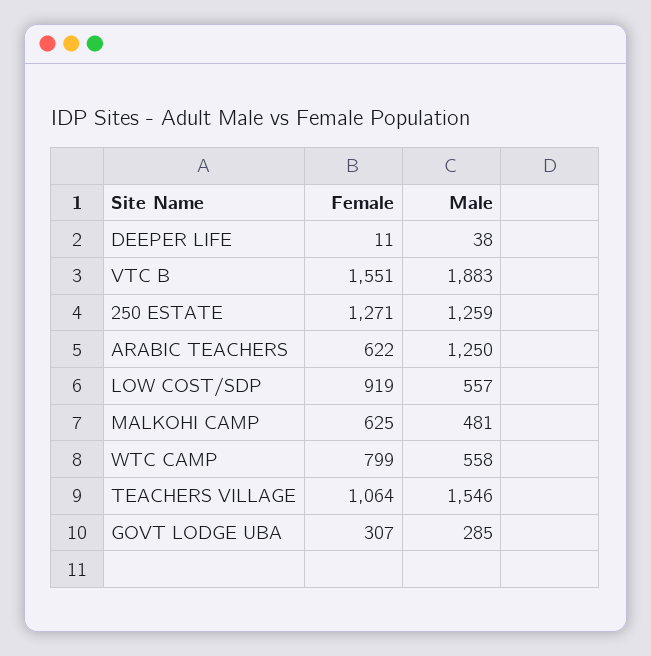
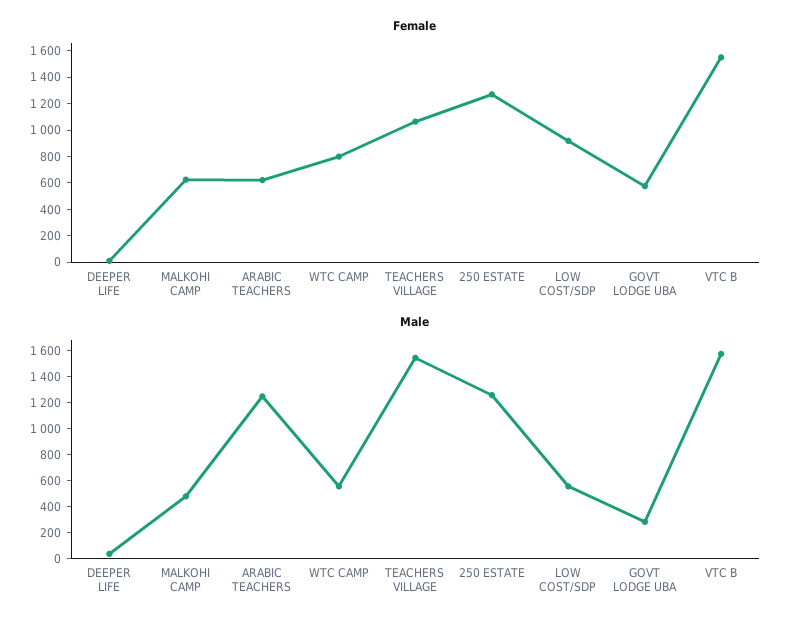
Male, VTC B: 1883 -> 1600
Female, GOVT LODGE UBA: 307 -> 600

